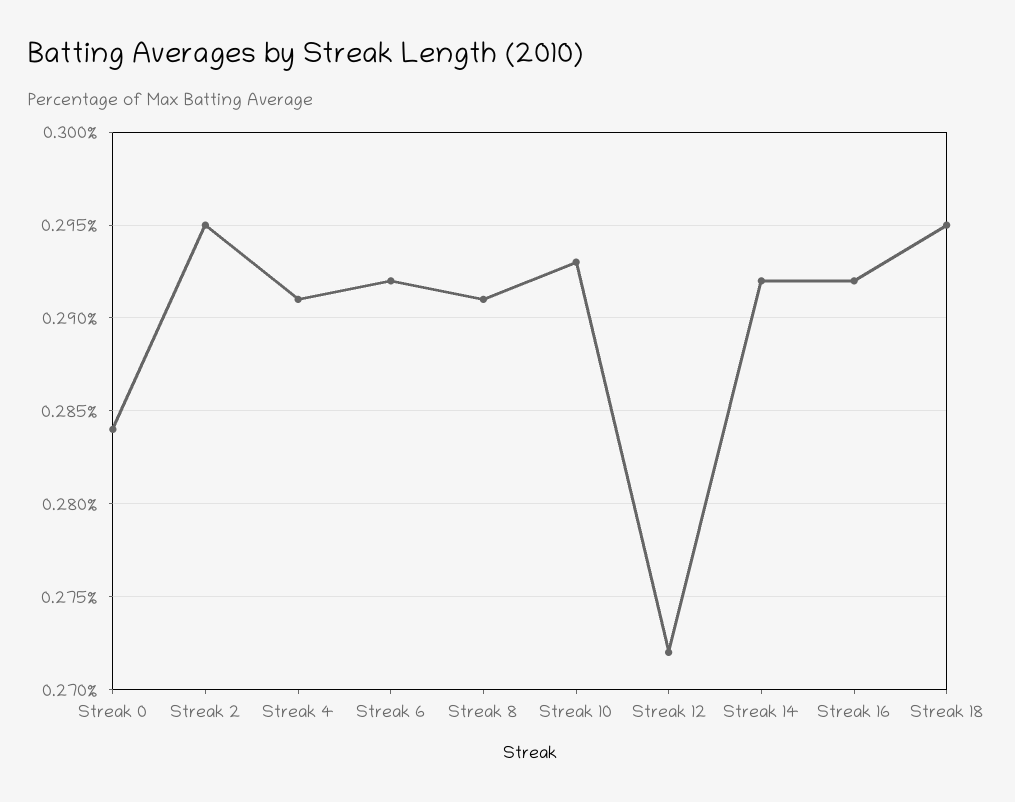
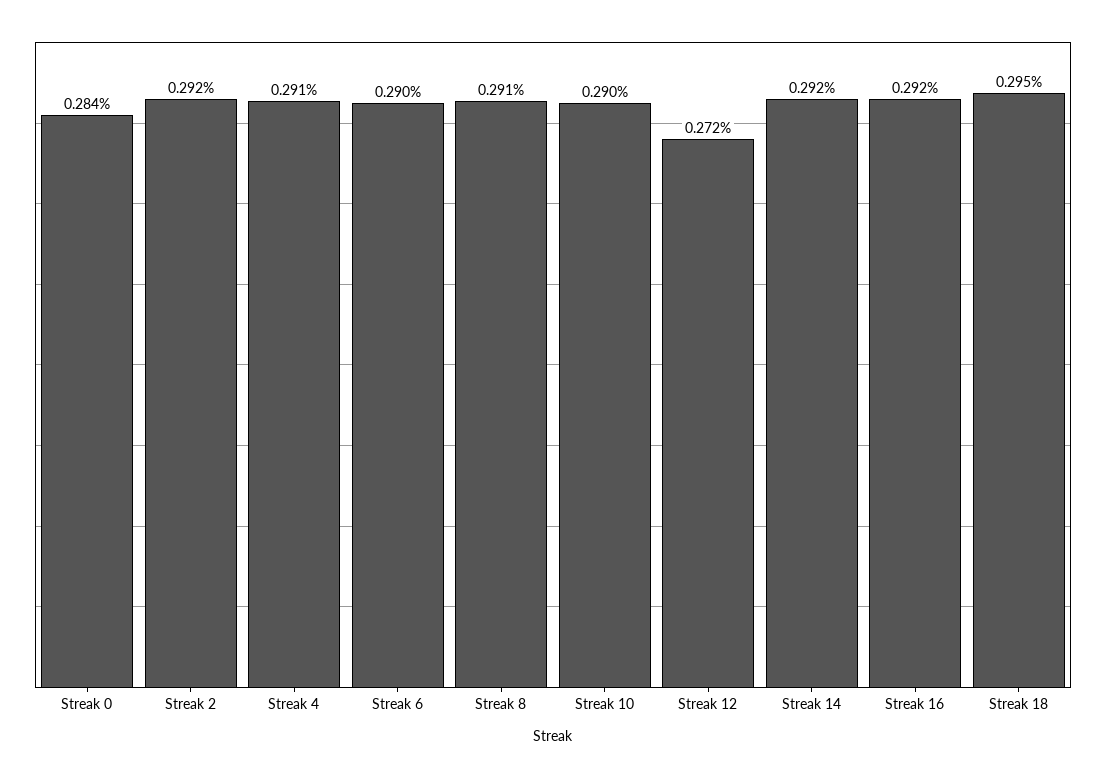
Streak 2: 0.295 -> 0.292
Streak 6: 0.292 -> 0.29
Streak 10: 0.293 -> 0.29

